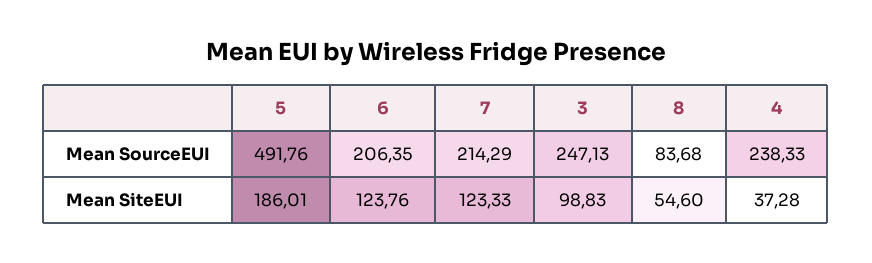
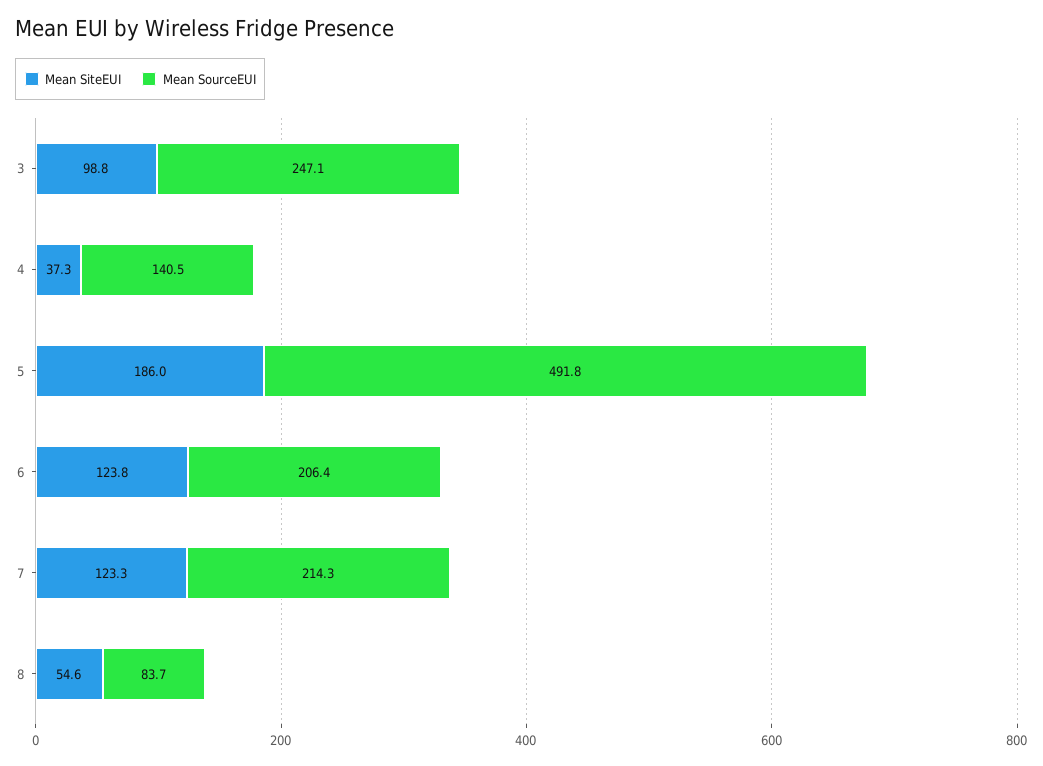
Mean SourceEUI, 4: 238.33 -> 140.5

